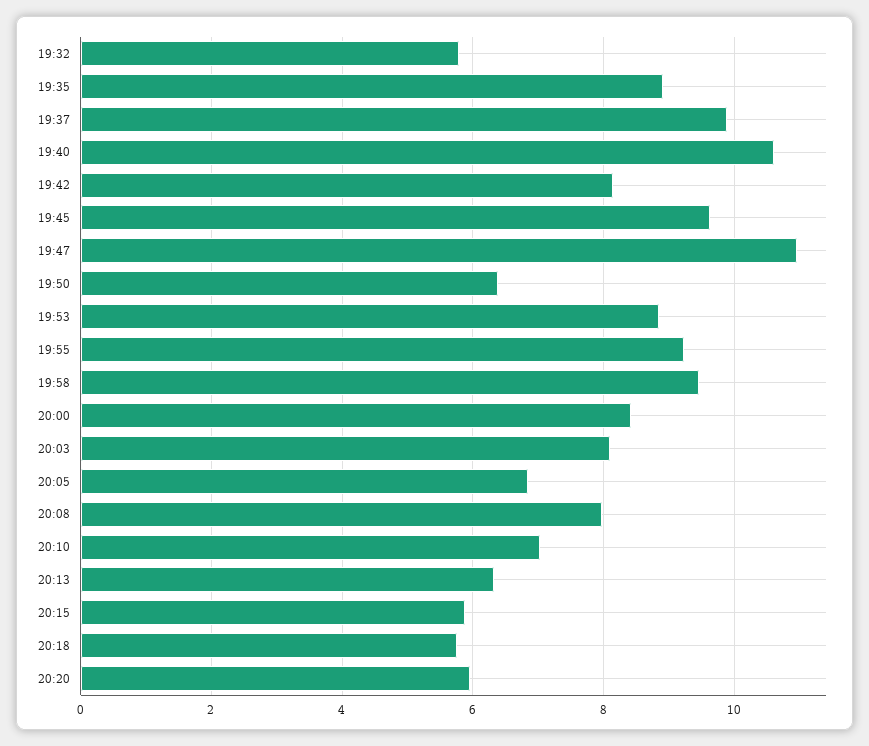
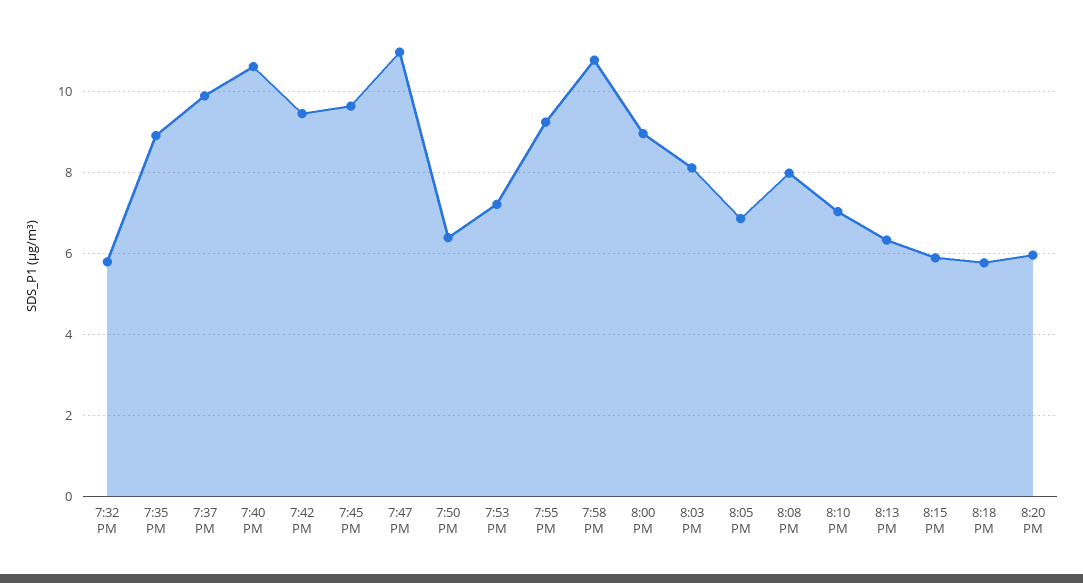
19:42: 8.2 -> 9.4
19:53: 8.8 -> 7.2
19:58: 9.4 -> 10.8
20:00: 8.4 -> 9

